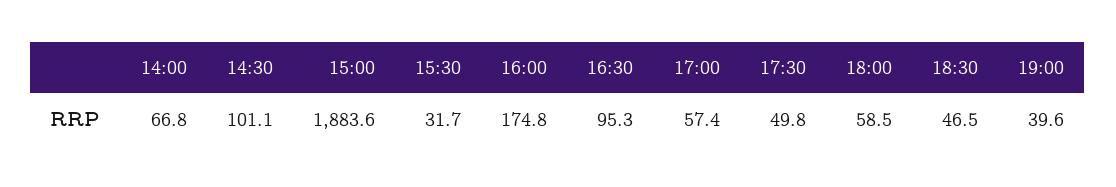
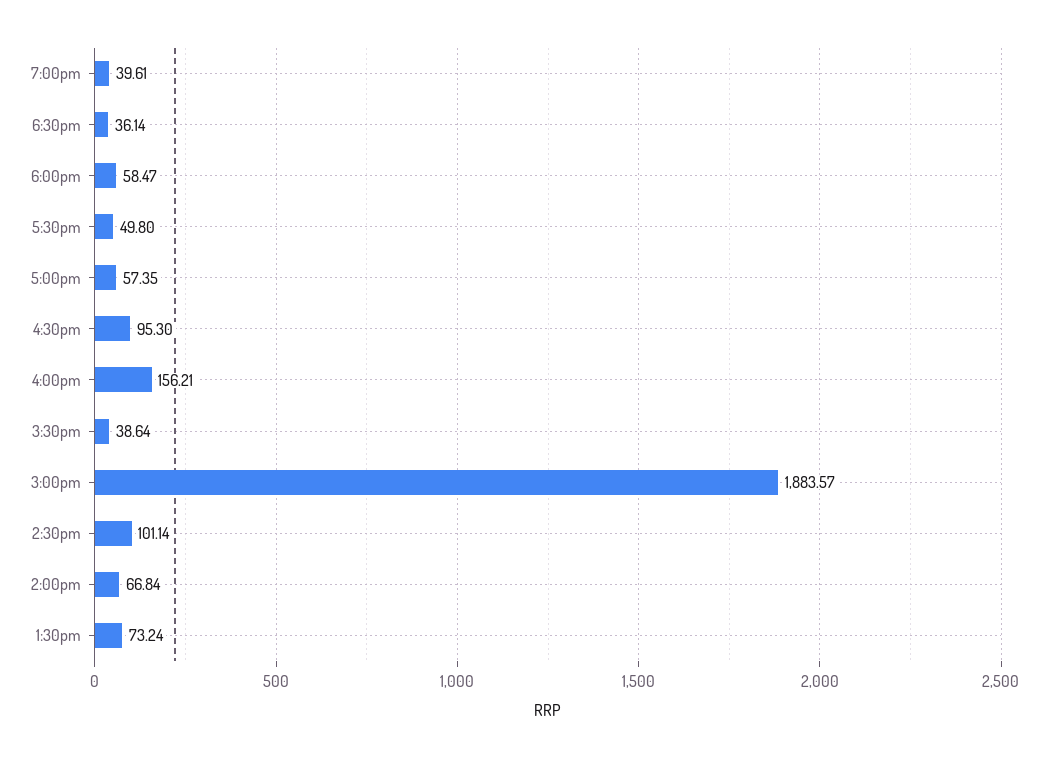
15:30: 31.7 -> 38.64
16:00: 174.8 -> 156.21
18:30: 46.5 -> 36.14
1:30pm: none -> 73.24

